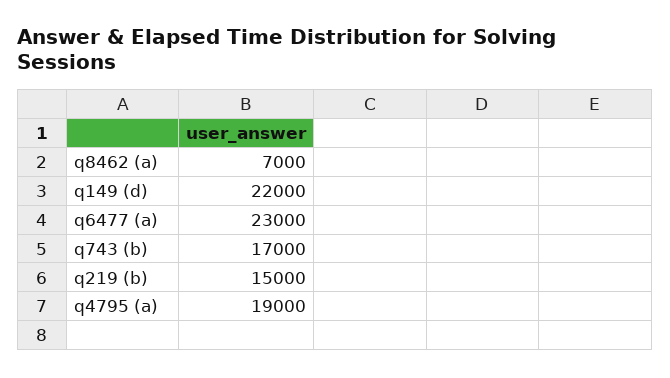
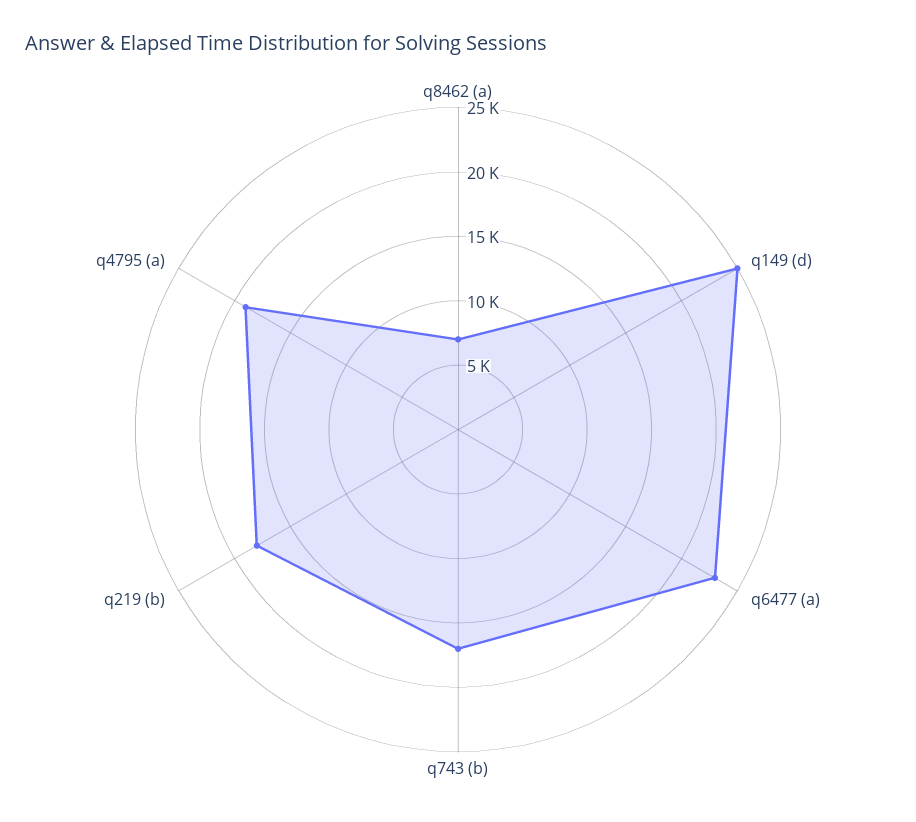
q149 (d): 22000 -> 25000
q219 (b): 15000 -> 18000

